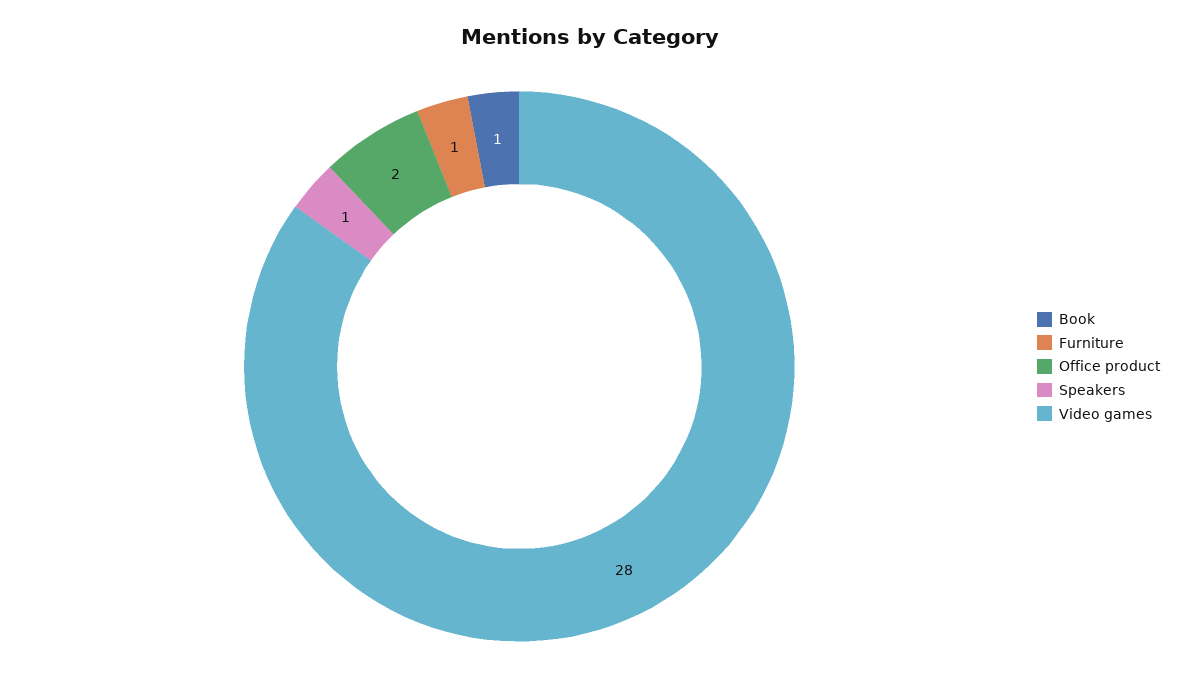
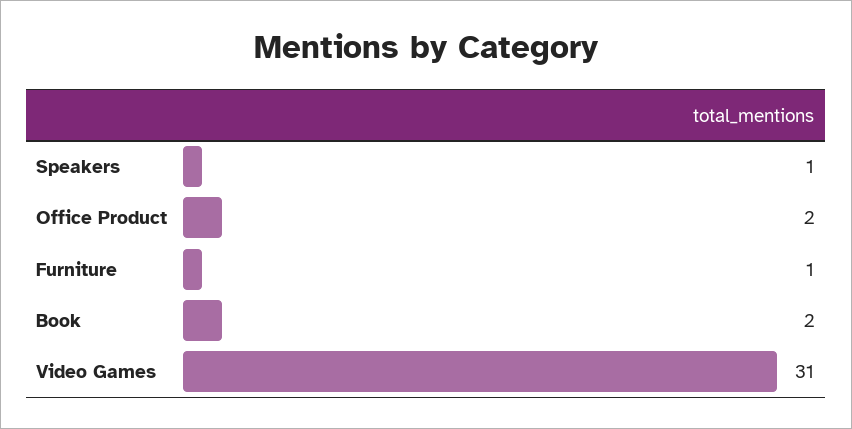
Book: 1 -> 2
Video games: 28 -> 31

